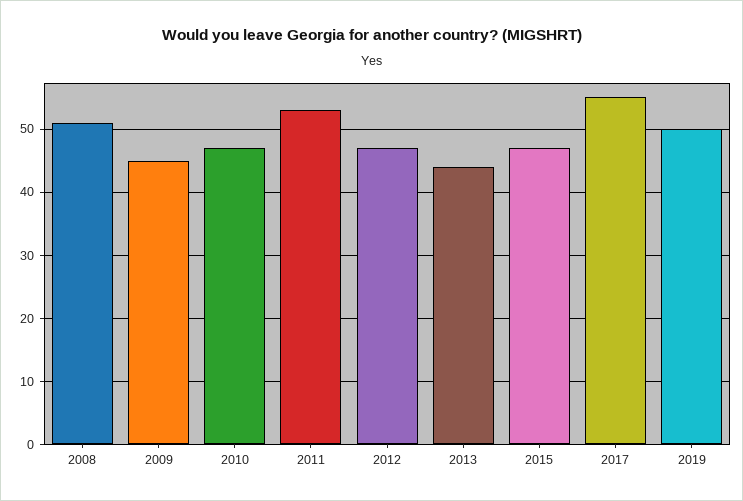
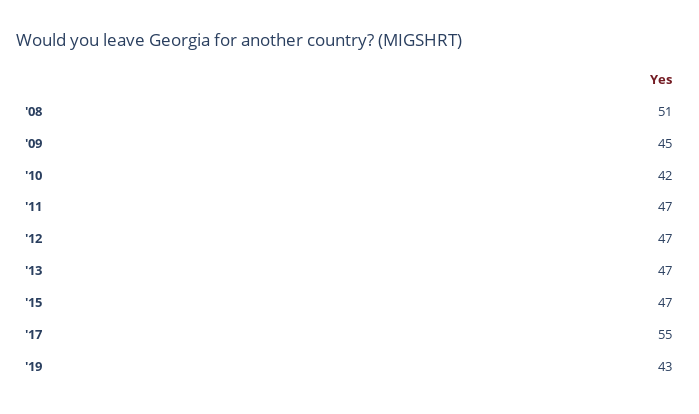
2010: 47 -> 42
2011: 53 -> 47
2013: 44 -> 47
2019: 50 -> 43

